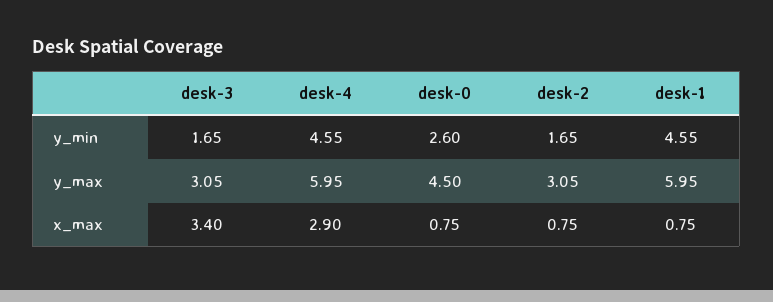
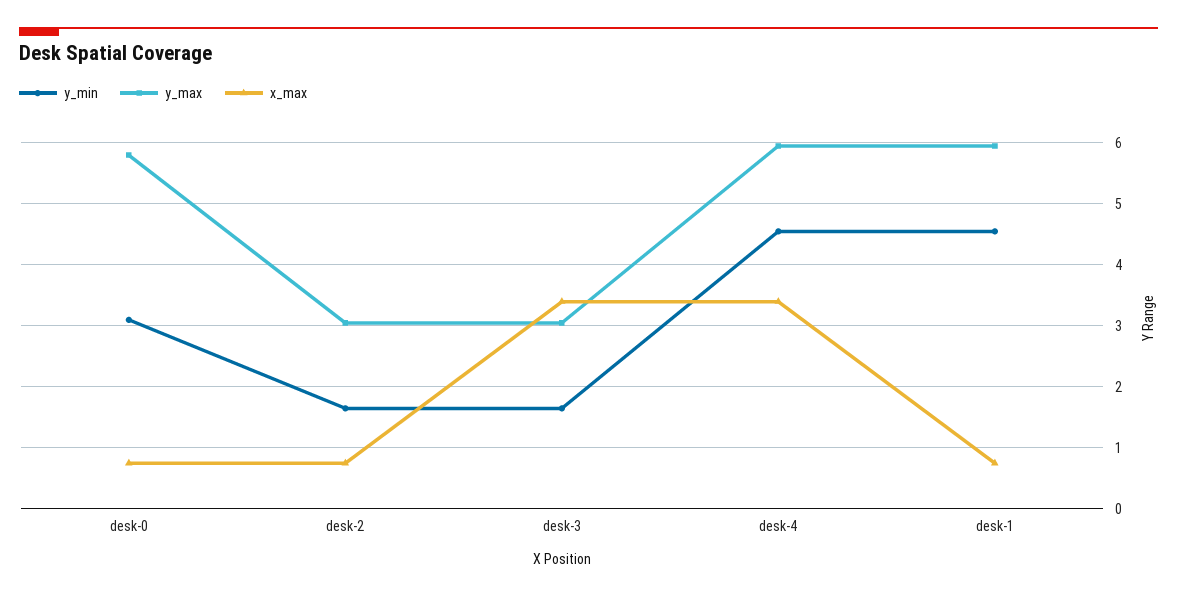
y_min, desk-0: 2.6 -> 3.1
y_max, desk-0: 4.5 -> 5.8
x_max, desk-4: 2.9 -> 3.4

